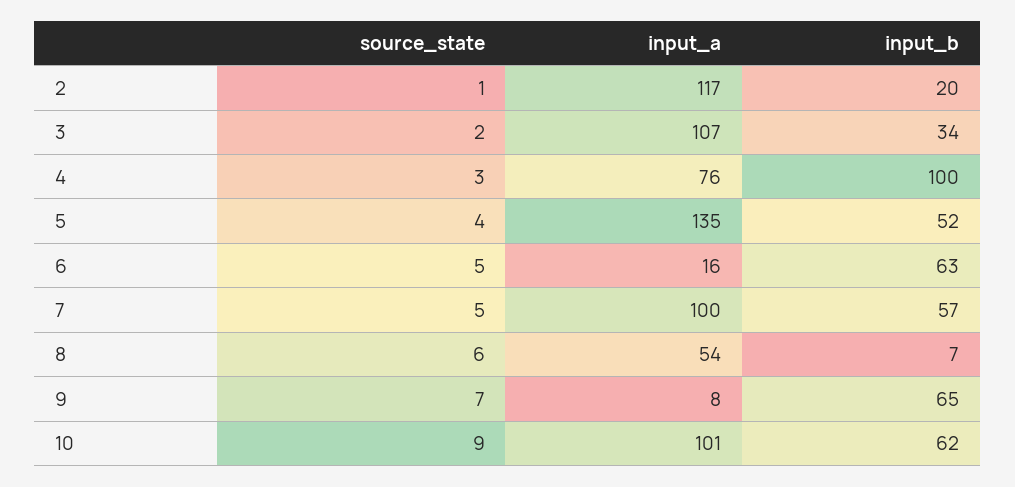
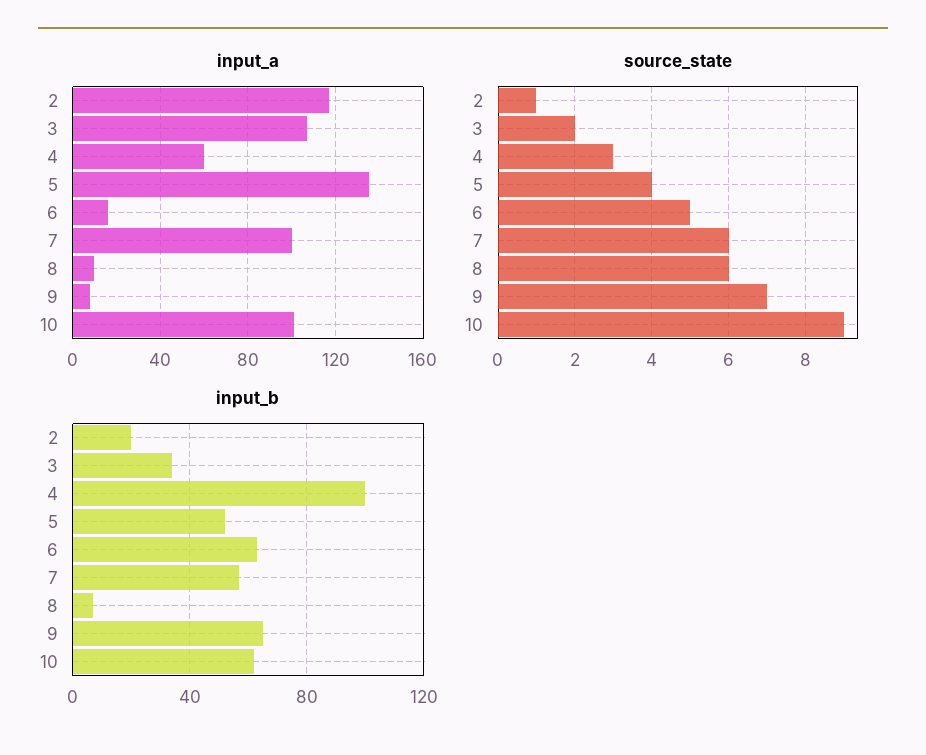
input_a, 4: 76 -> 60
source_state, 7: 5 -> 6
input_a, 8: 54 -> 10

